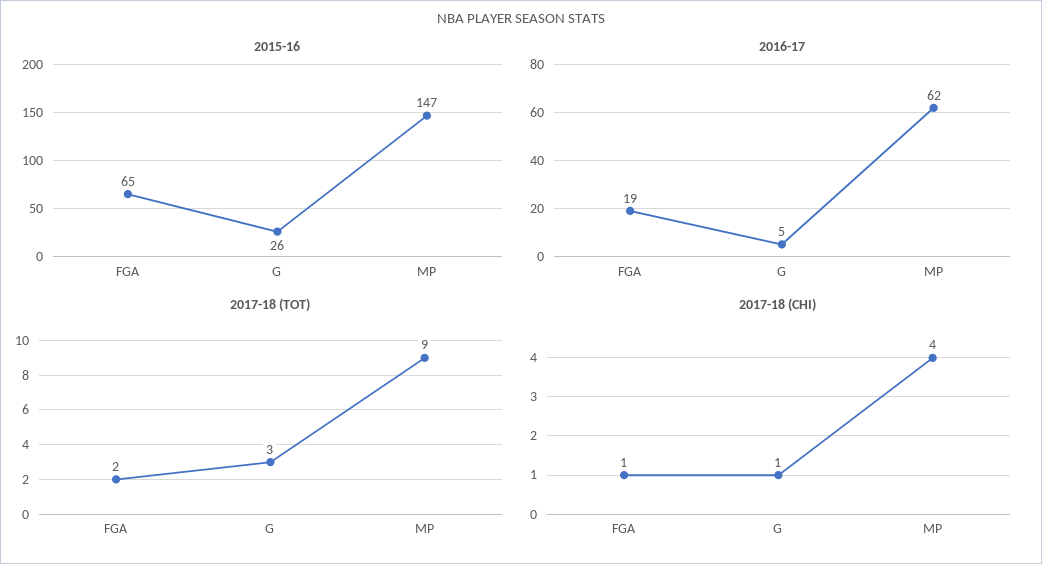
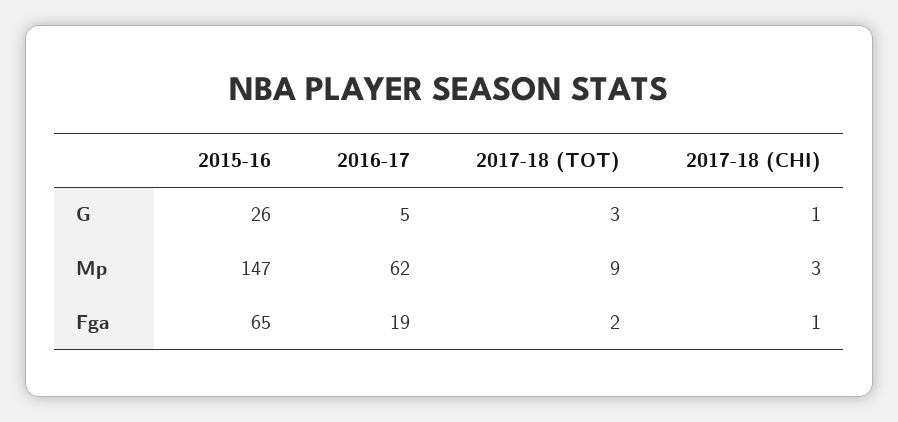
2017-18 (CHI), MP: 4 -> 3

